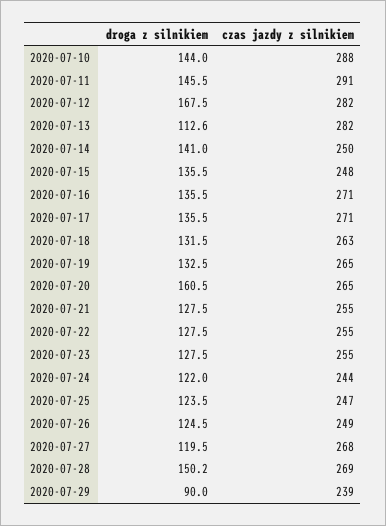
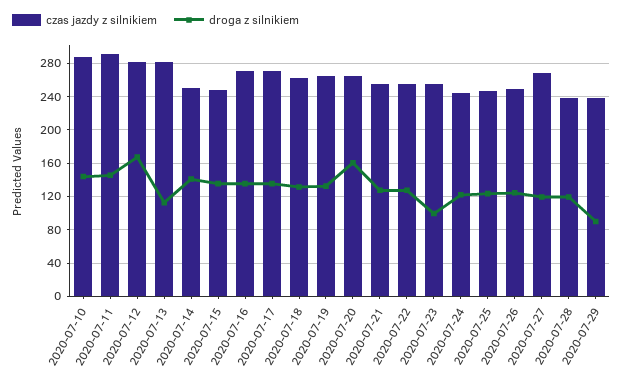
droga z silnikiem, 2020-07-23: 127.5 -> 100
droga z silnikiem, 2020-07-28: 150.2 -> 120
czas jazdy z silnikiem, 2020-07-28: 269 -> 240

